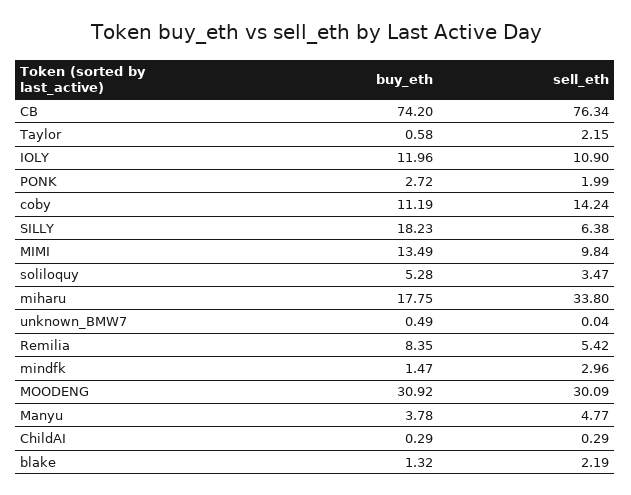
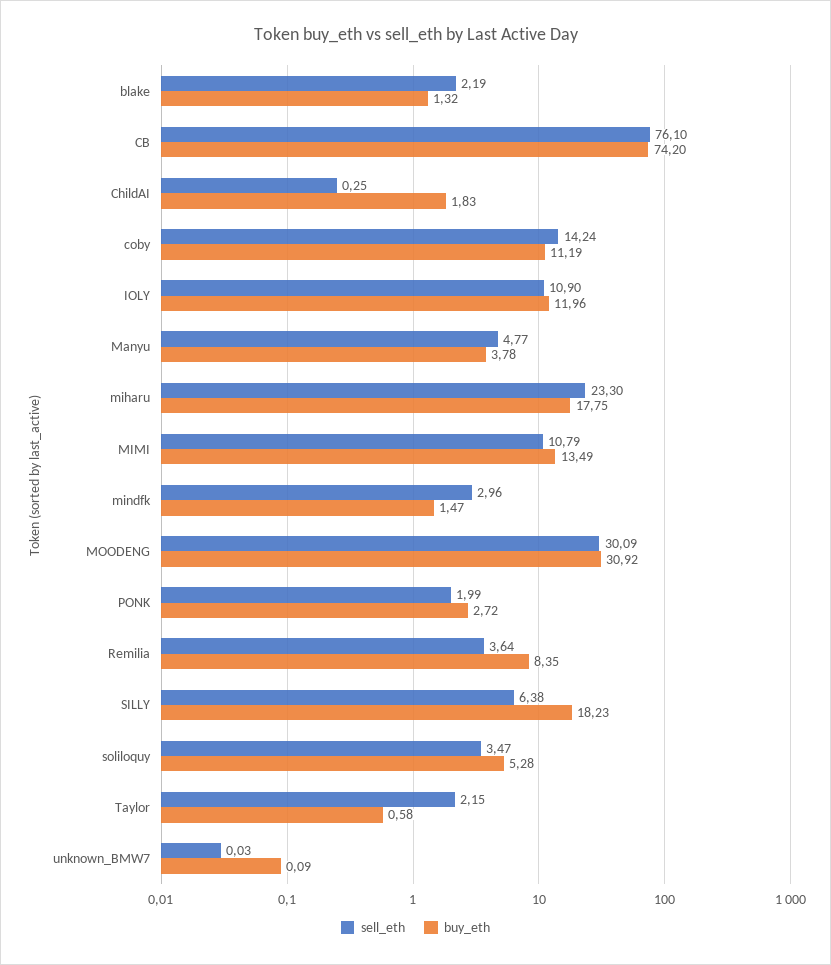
sell_eth, CB: 76.34 -> 76.1
sell_eth, MIMI: 9.84 -> 10.79
sell_eth, miharu: 33.8 -> 23.3
buy_eth, unknown_BMW7: 0.49 -> 0.09
sell_eth, unknown_BMW7: 0.04 -> 0.03
sell_eth, Remilia: 5.42 -> 3.64
buy_eth, ChildAI: 0.29 -> 1.83
sell_eth, ChildAI: 0.29 -> 0.25

